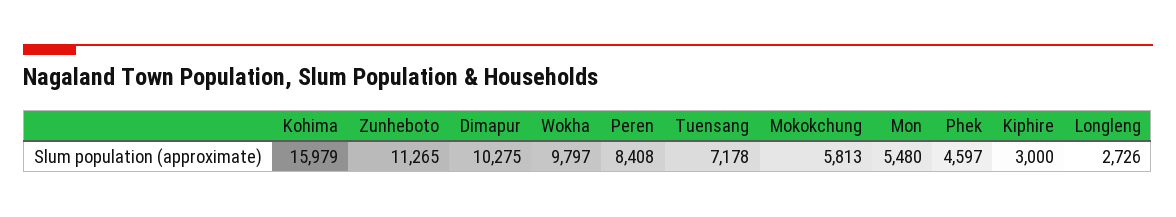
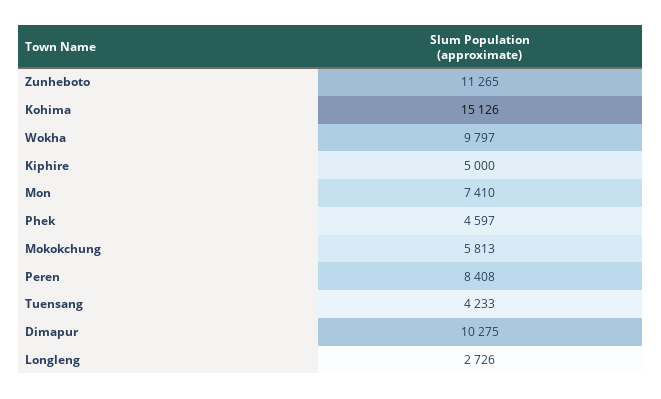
Kohima: 15979 -> 15126
Tuensang: 7178 -> 4233
Mon: 5480 -> 7410
Kiphire: 3000 -> 5000

